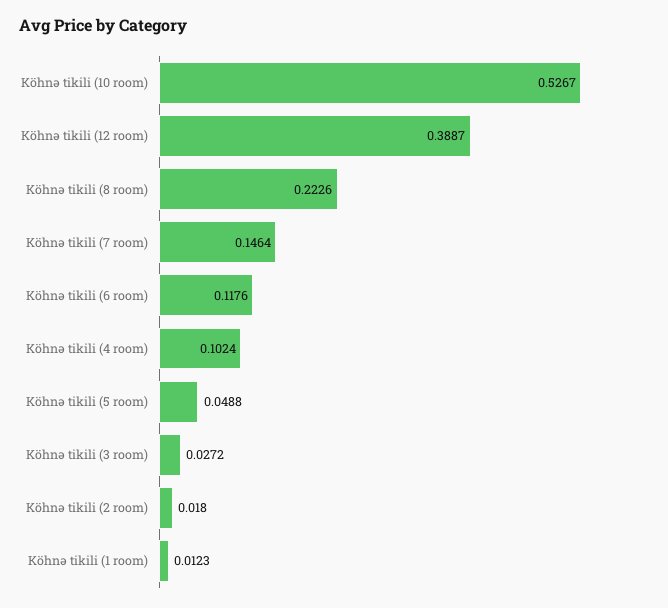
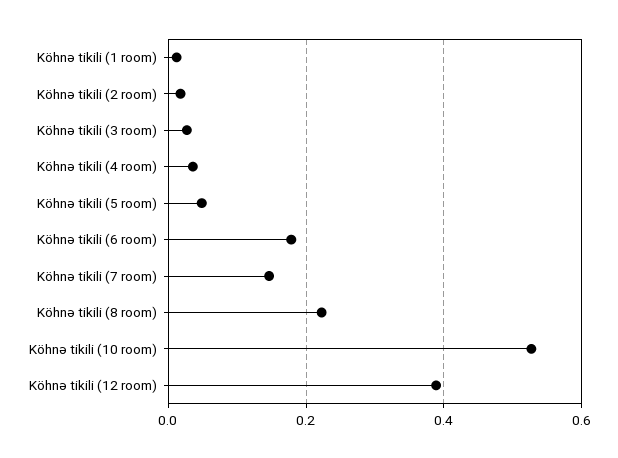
Köhnə tikili (6 room): 0.1176 -> 0.18
Köhnə tikili (4 room): 0.1024 -> 0.04

